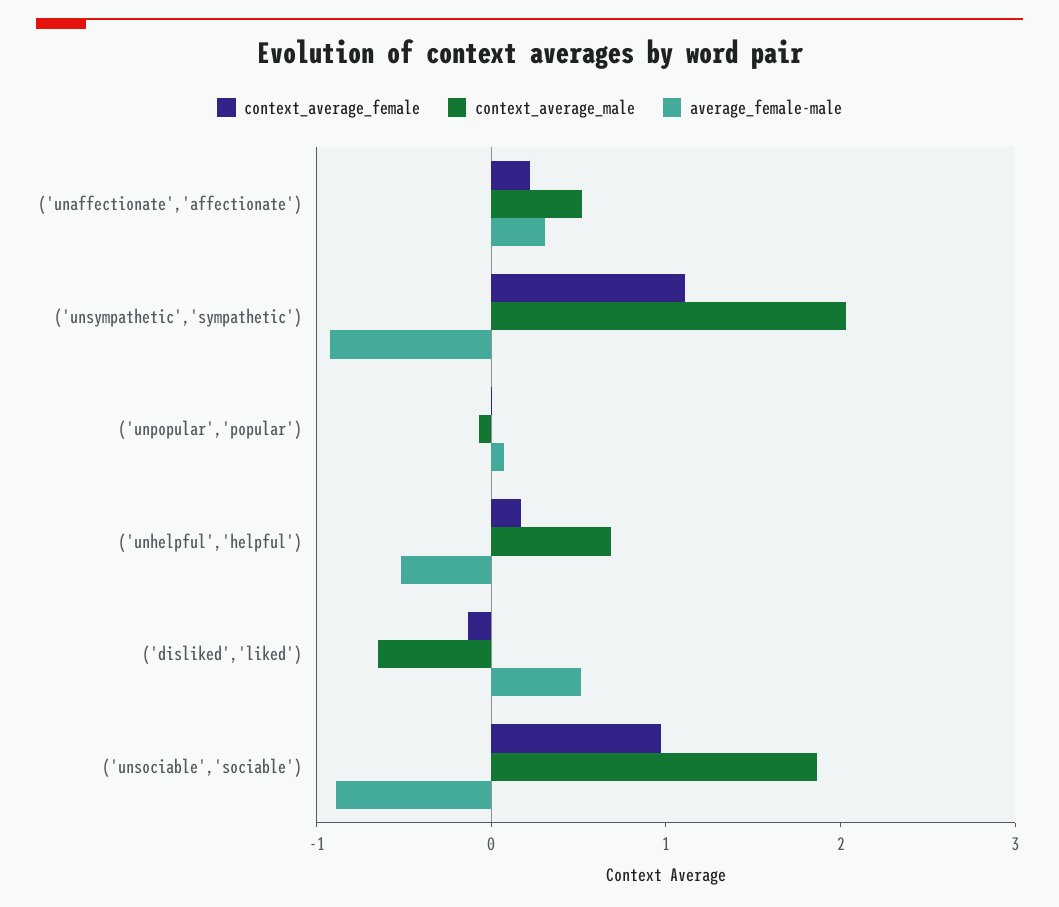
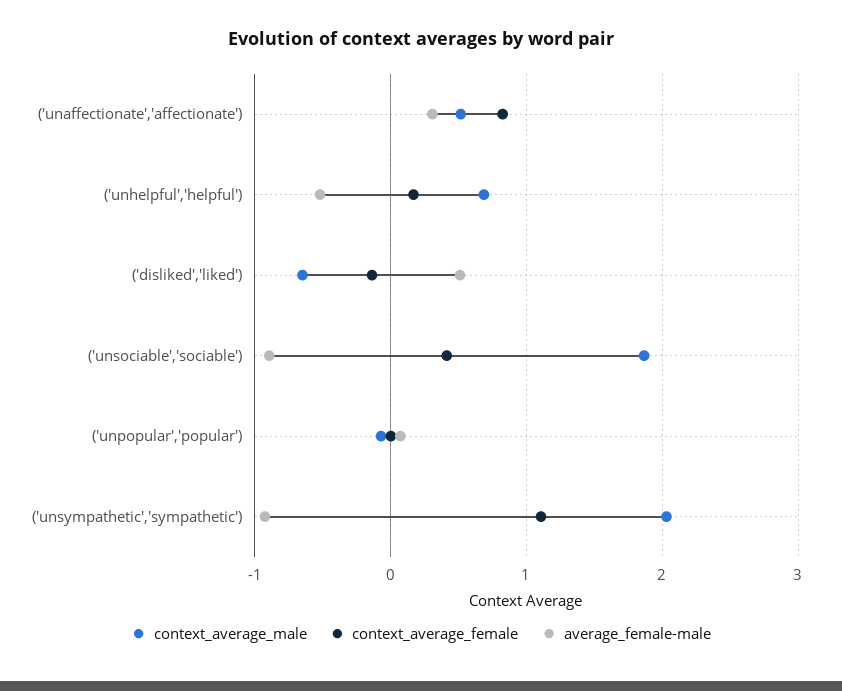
context_average_female, ('unaffectionate','affectionate'): 0.2 -> 0.8
context_average_female, ('unsociable','sociable'): 1 -> 0.4

